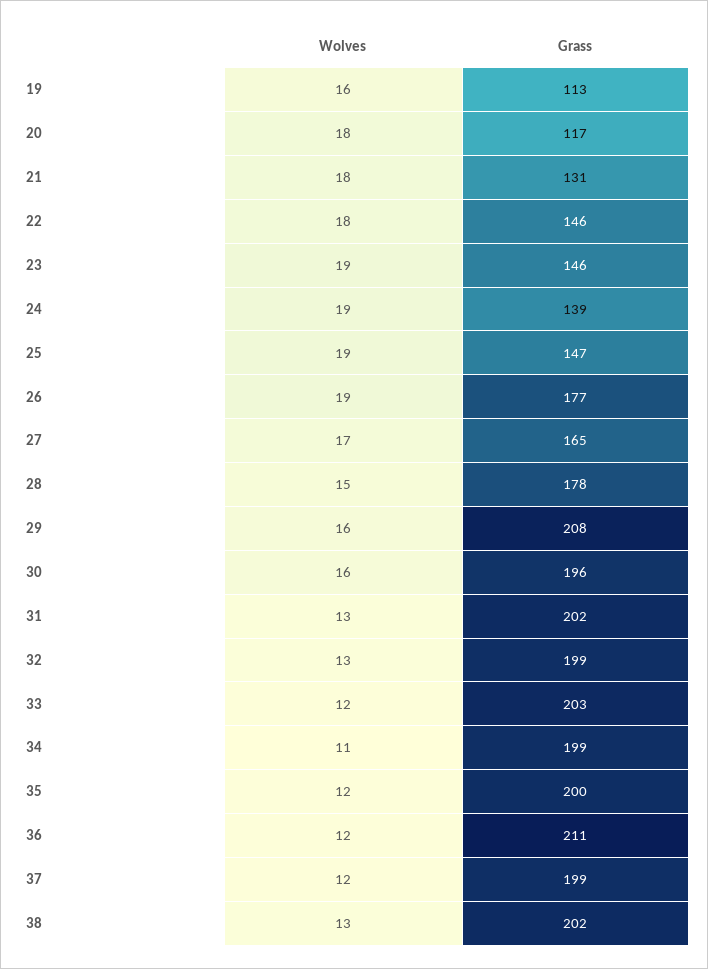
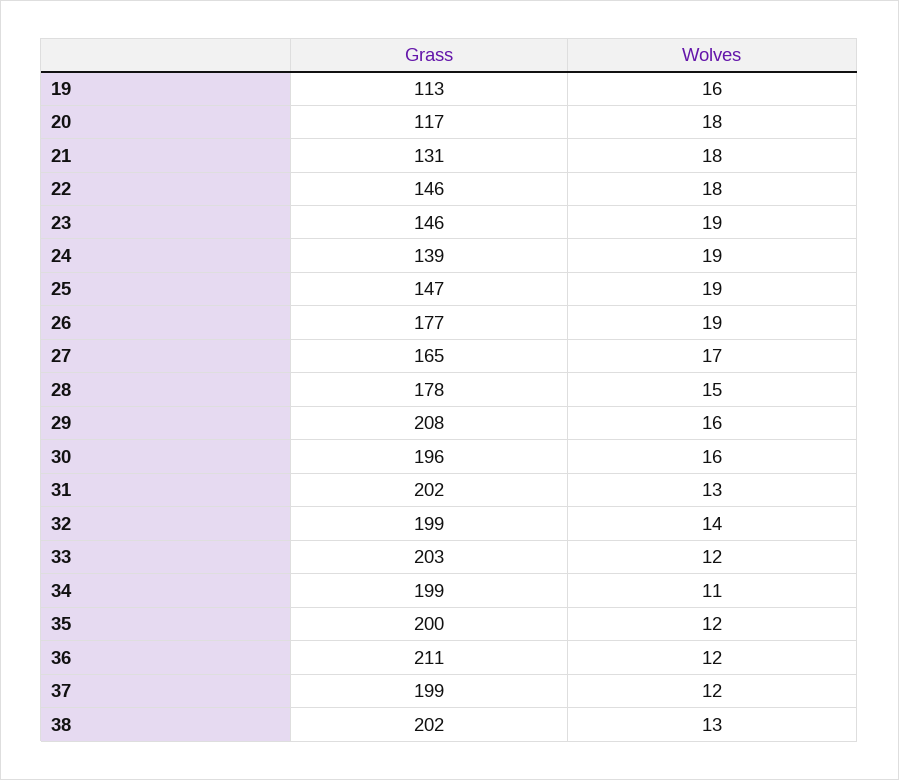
Wolves, 32: 13 -> 14

